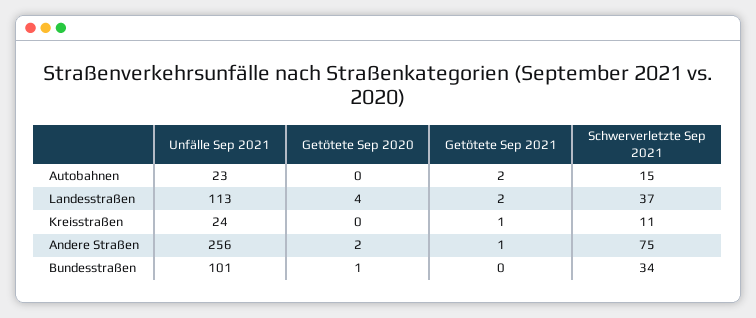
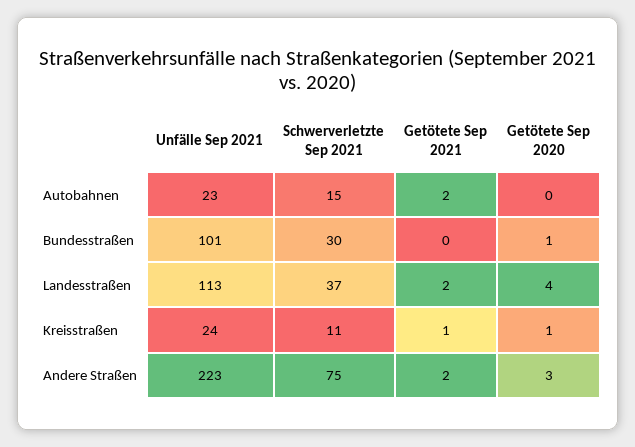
Getötete Sep 2020, Kreisstraßen: 0 -> 1
Unfälle Sep 2021, Andere Straßen: 256 -> 223
Getötete Sep 2020, Andere Straßen: 2 -> 3
Getötete Sep 2021, Andere Straßen: 1 -> 2
Schwerverletzte Sep 2021, Bundesstraßen: 34 -> 30

